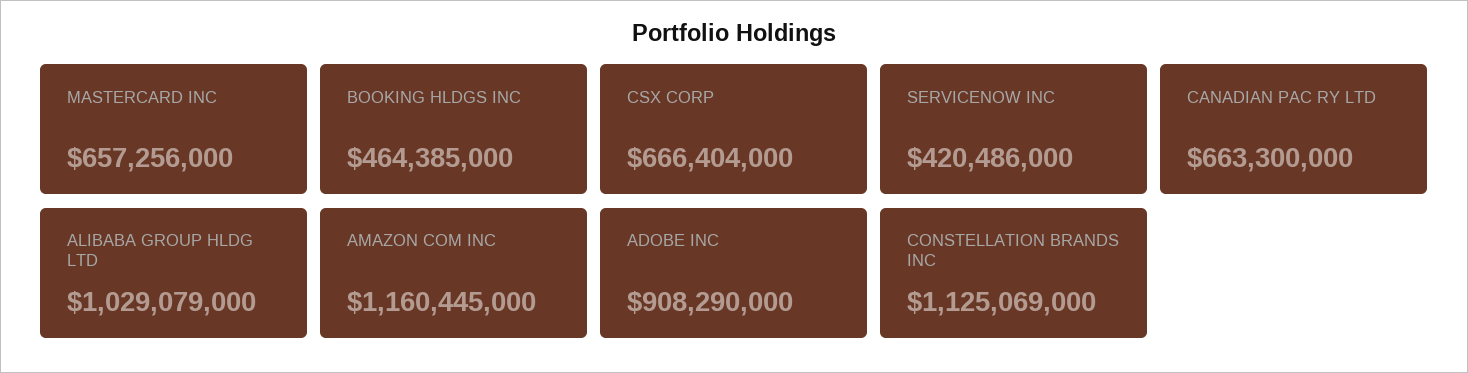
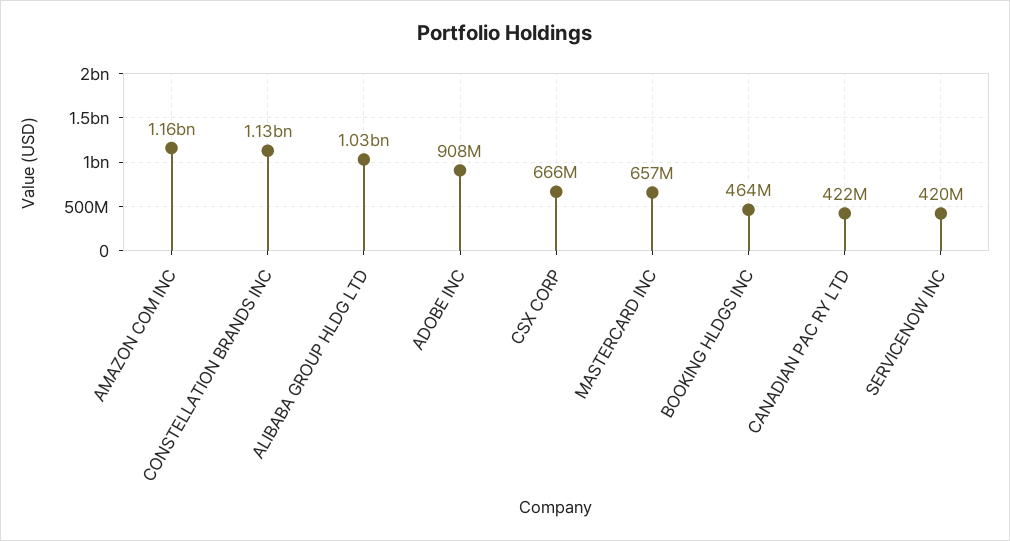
CANADIAN PAC RY LTD: 663300000 -> 422000000

